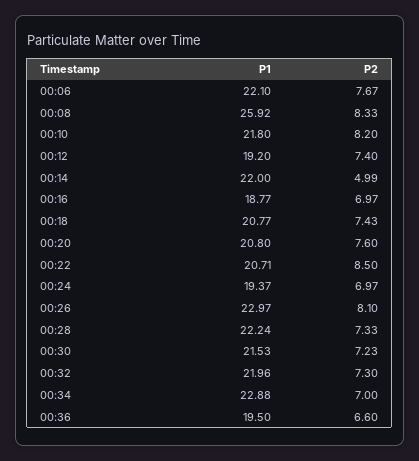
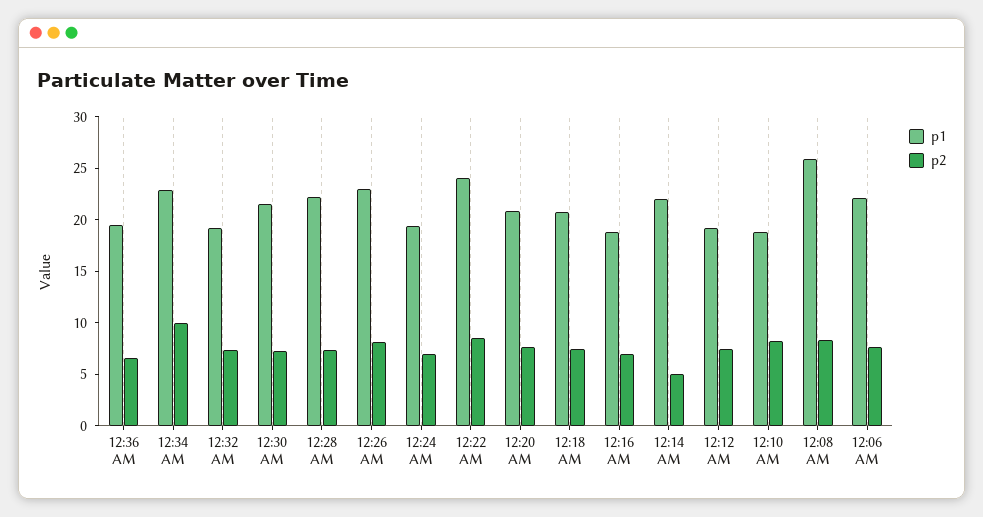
P1, 00:10: 21.8 -> 19
P1, 00:22: 20.71 -> 24
P1, 00:32: 21.96 -> 19
P2, 00:34: 7 -> 10

